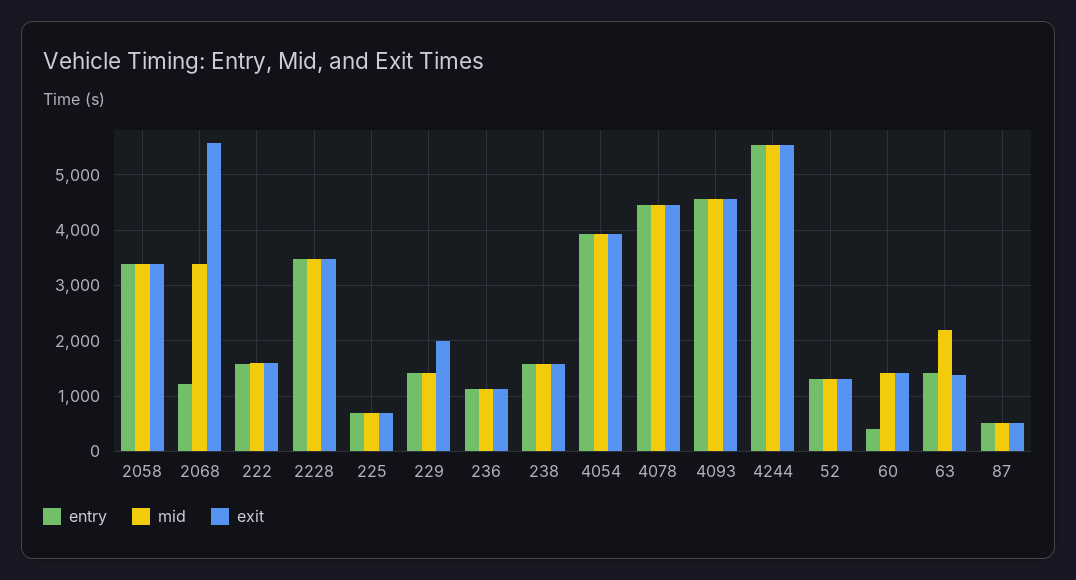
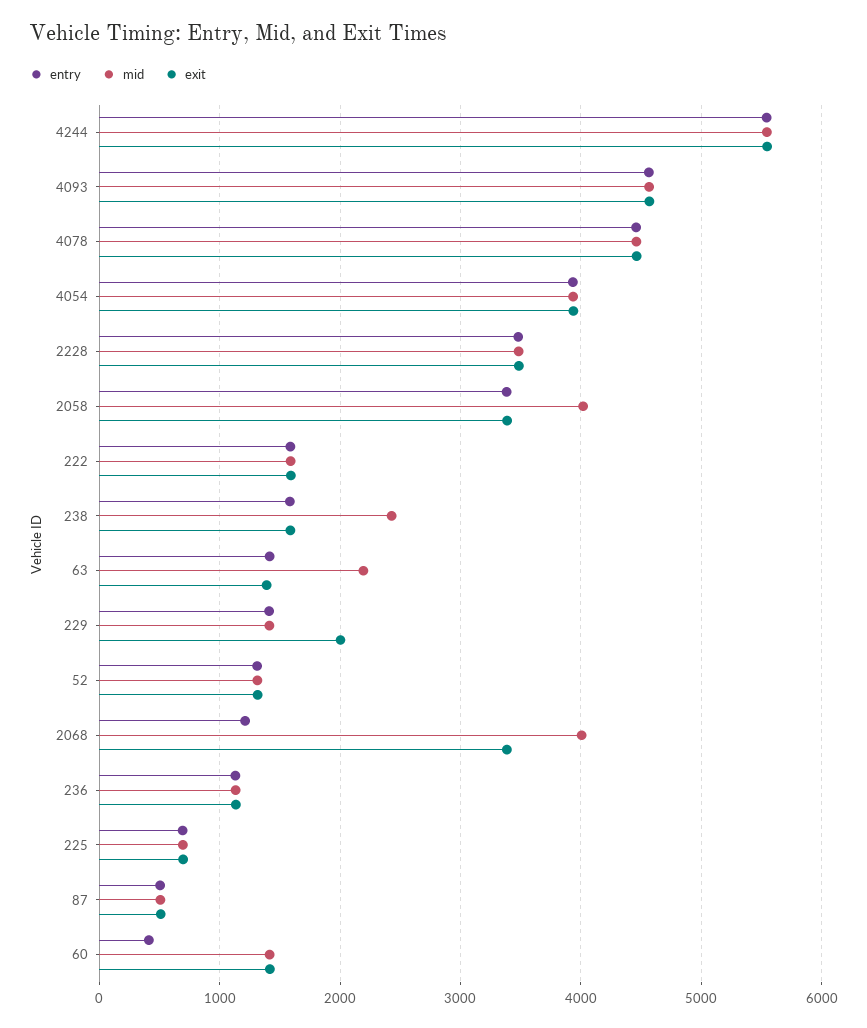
mid, 2058: 3400 -> 4000
mid, 2068: 3400 -> 4000
exit, 2068: 5600 -> 3400
mid, 238: 1600 -> 2400

